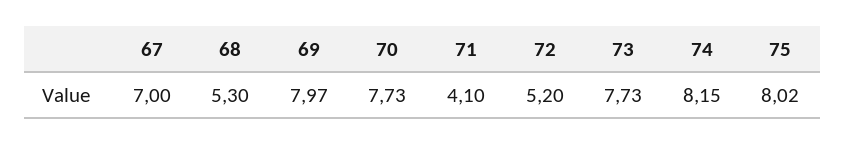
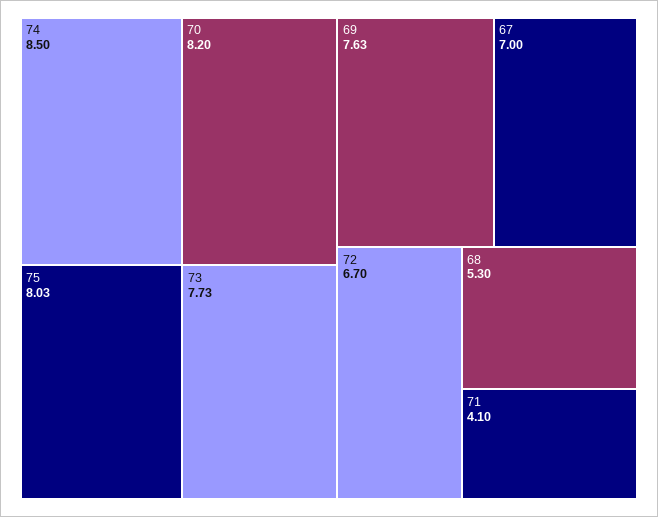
69: 7.97 -> 7.63
70: 7.73 -> 8.2
72: 5.2 -> 6.7
74: 8.15 -> 8.5
75: 8.02 -> 8.03

